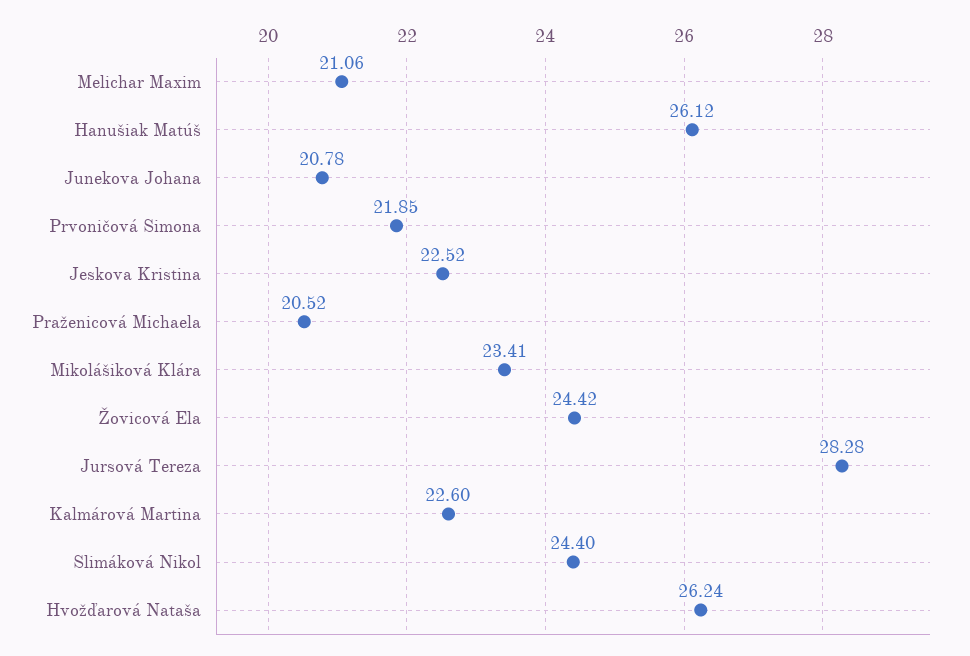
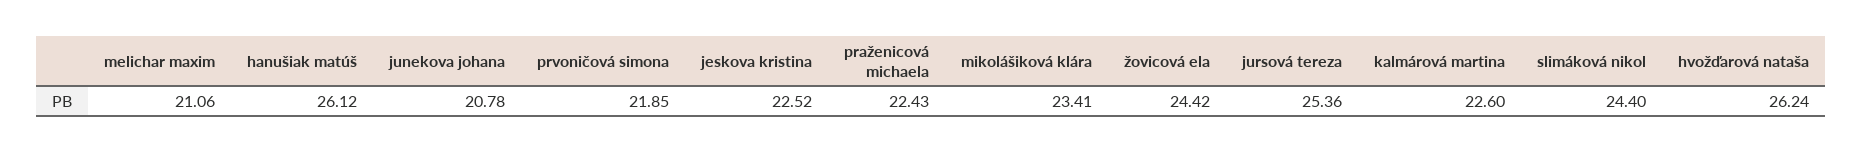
Praženicová Michaela: 20.52 -> 22.43
Jursová Tereza: 28.28 -> 25.36

